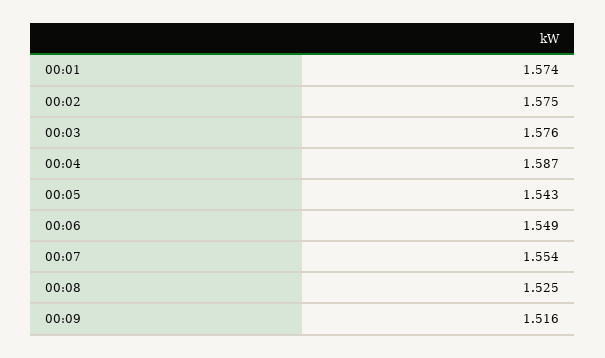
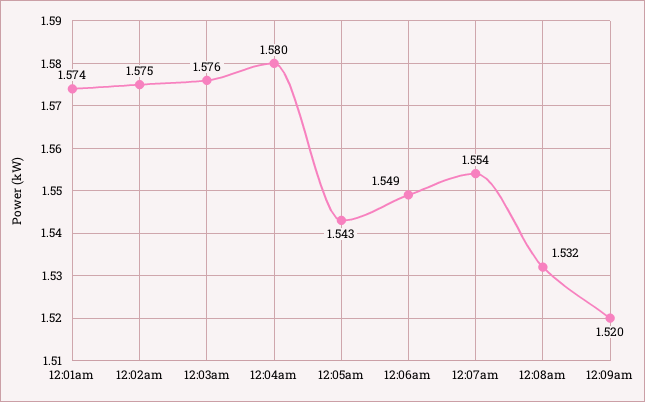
00:04: 1.587 -> 1.58
00:08: 1.525 -> 1.532
00:09: 1.516 -> 1.52

